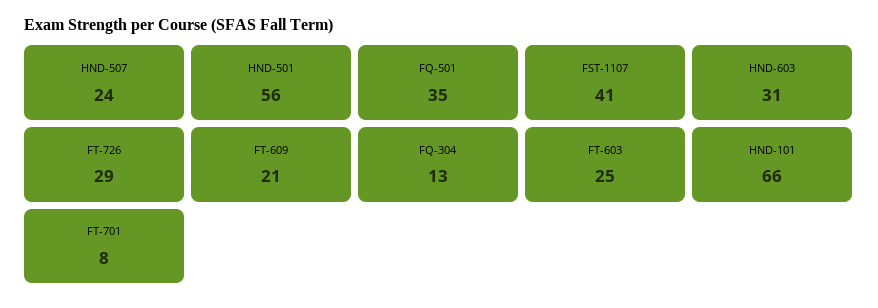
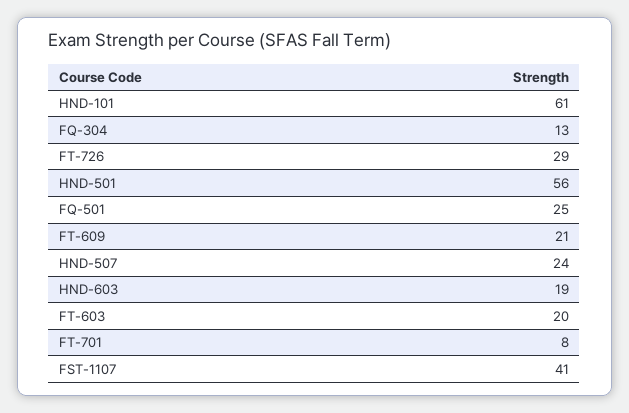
FQ-501: 35 -> 25
HND-603: 31 -> 19
FT-603: 25 -> 20
HND-101: 66 -> 61

